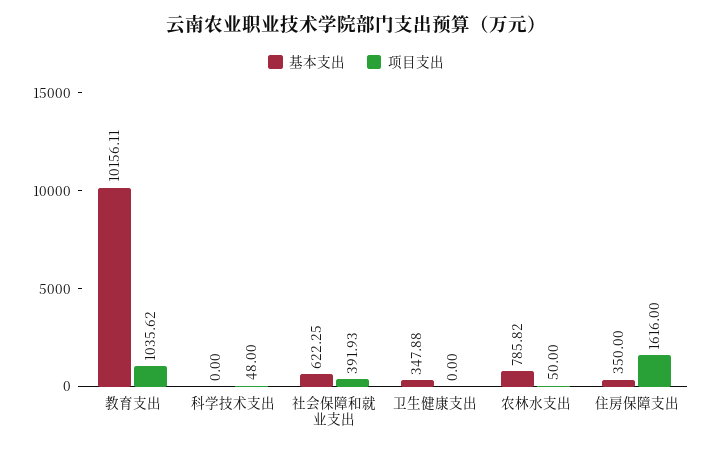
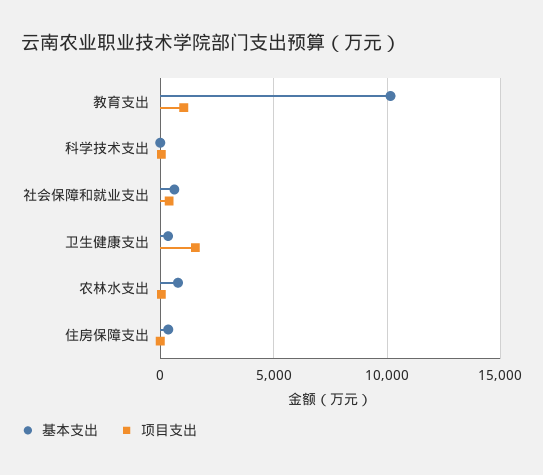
项目支出, 卫生健康支出: 0 -> 1500
项目支出, 住房保障支出: 1616 -> 0

